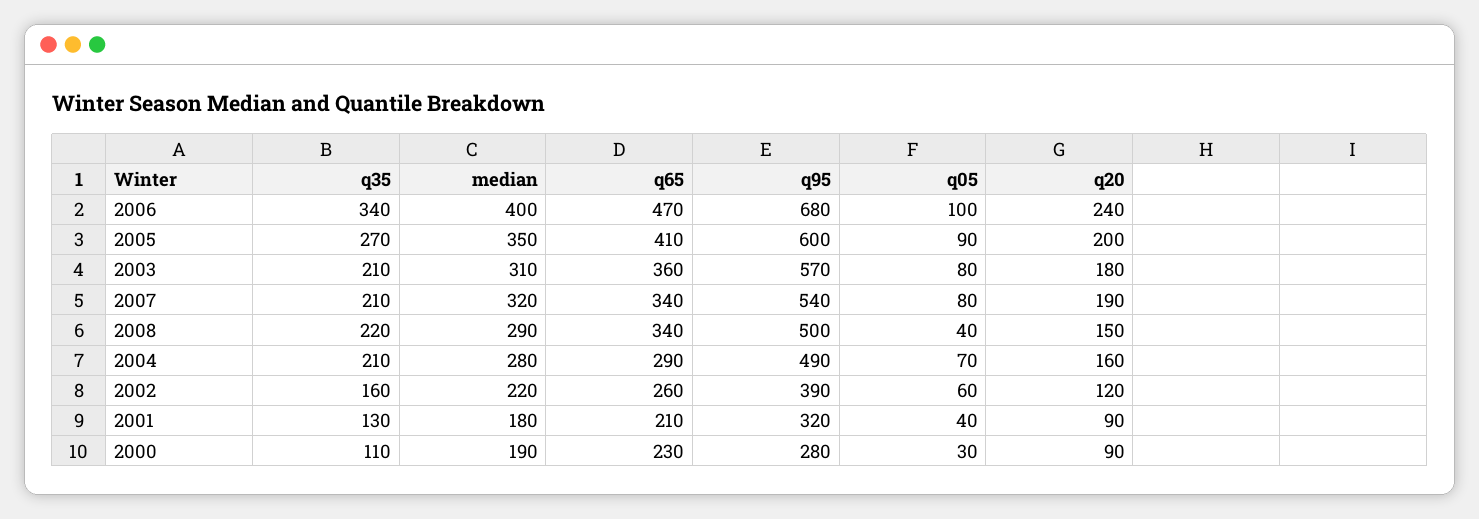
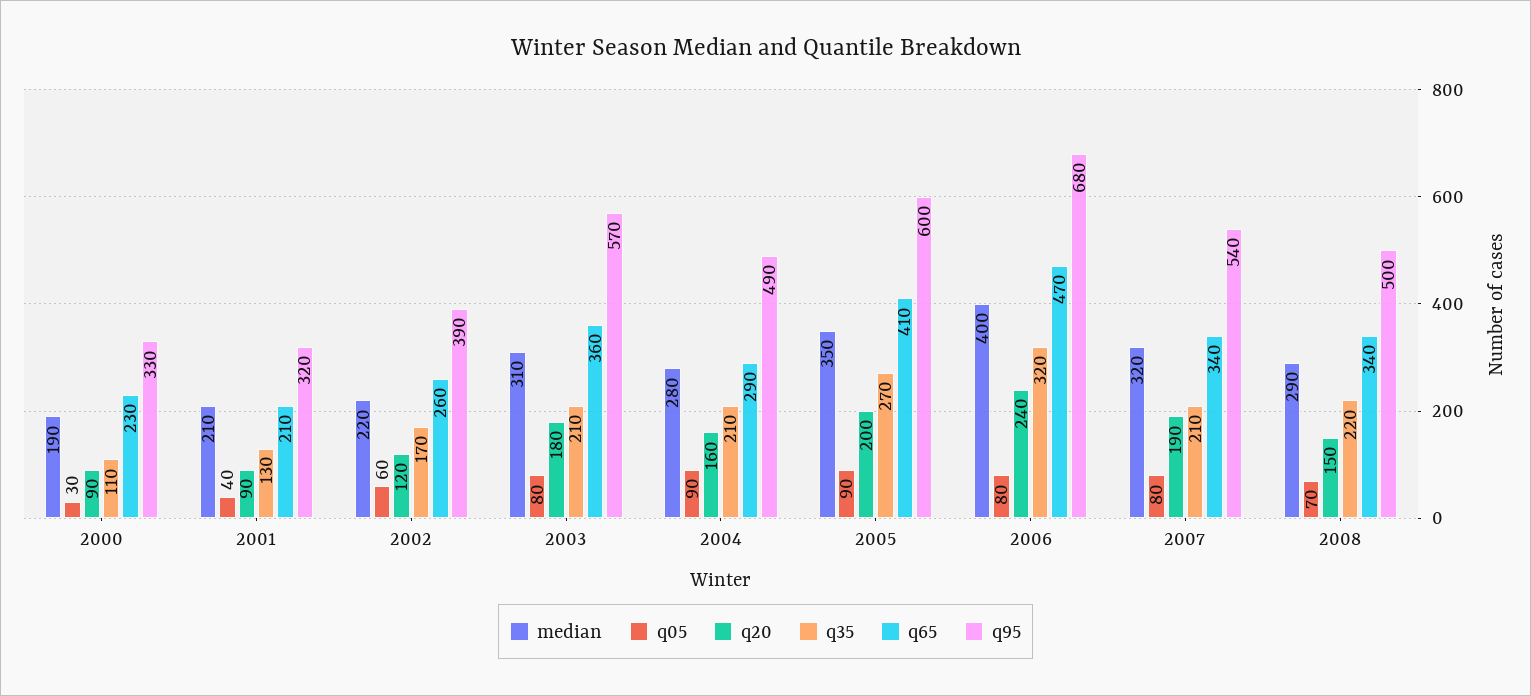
q35, 2006: 340 -> 320
q05, 2006: 100 -> 80
q05, 2008: 40 -> 70
q05, 2004: 70 -> 90
q35, 2002: 160 -> 170
median, 2001: 180 -> 210
q95, 2000: 280 -> 330

